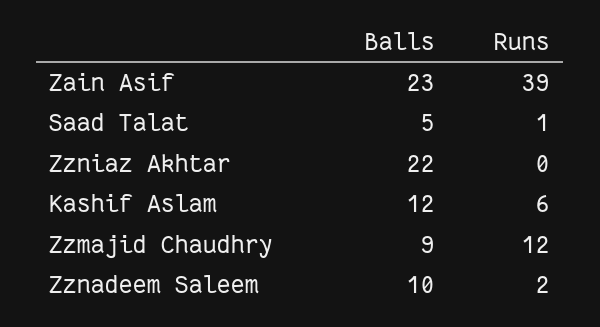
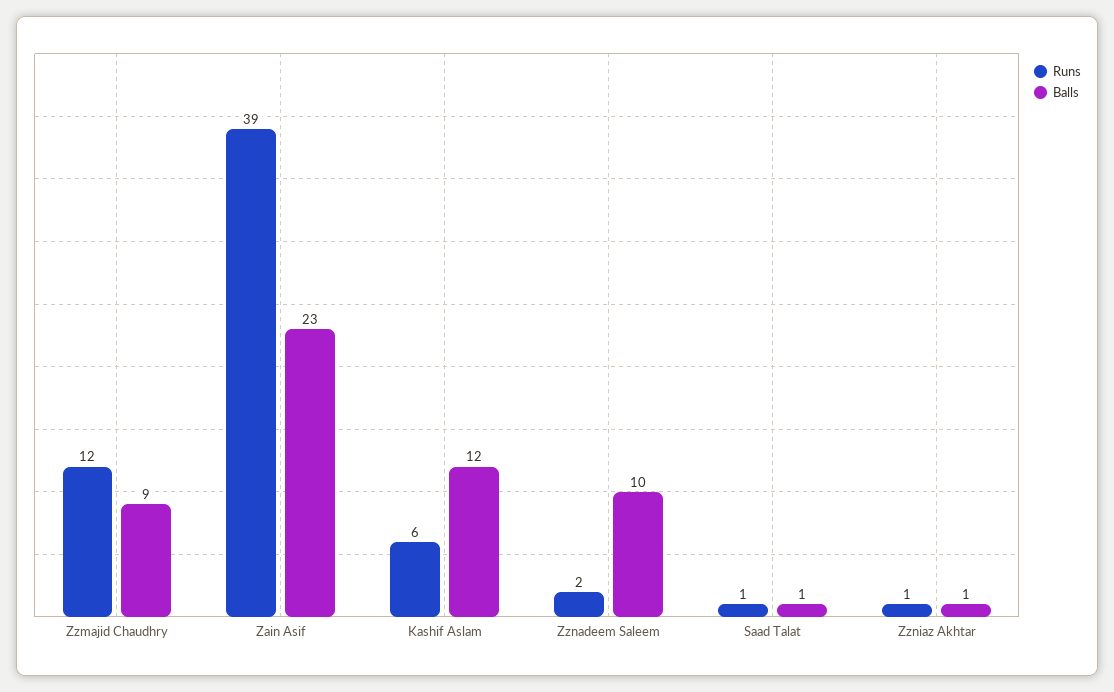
Balls, Saad Talat: 5 -> 1
Balls, Zzniaz Akhtar: 22 -> 1
Runs, Zzniaz Akhtar: 0 -> 1

